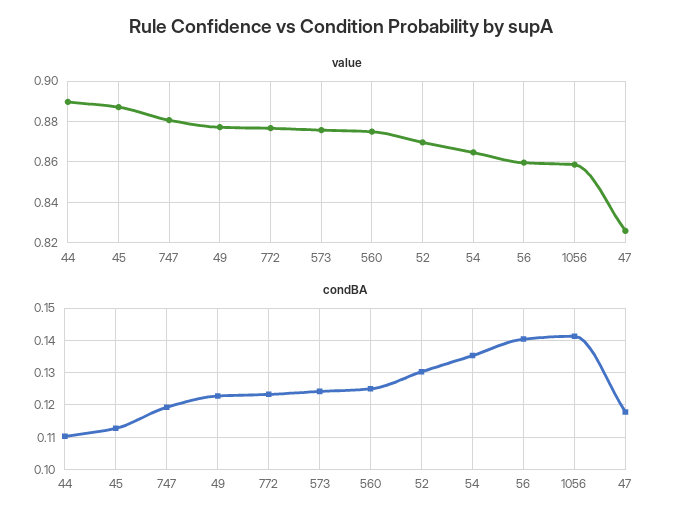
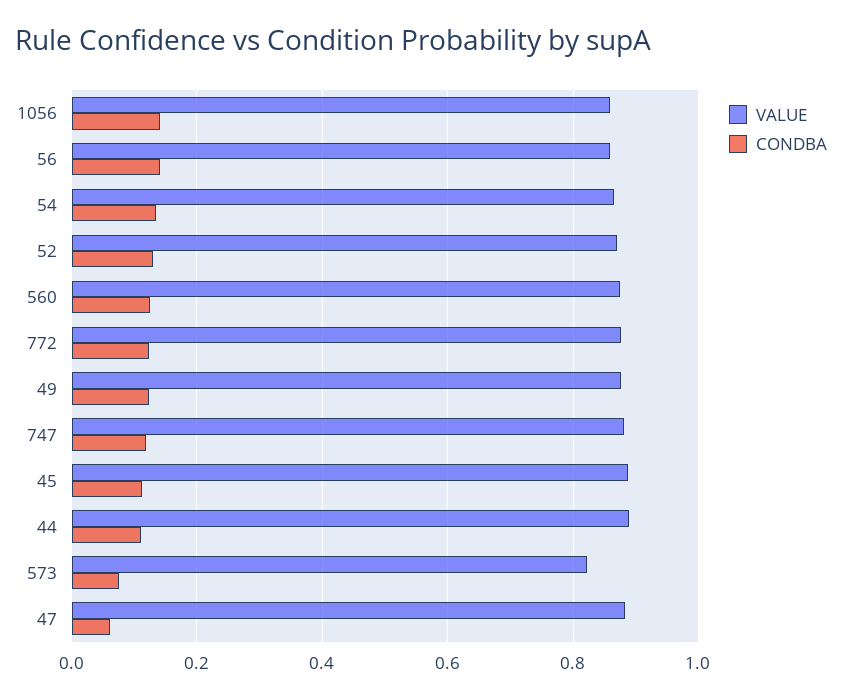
value, 573: 0.875 -> 0.82
value, 47: 0.825 -> 0.88
condBA, 573: 0.124 -> 0.08
condBA, 47: 0.118 -> 0.06

